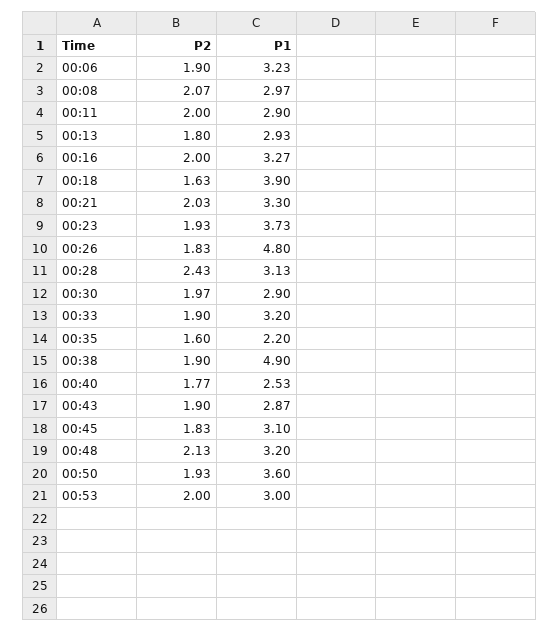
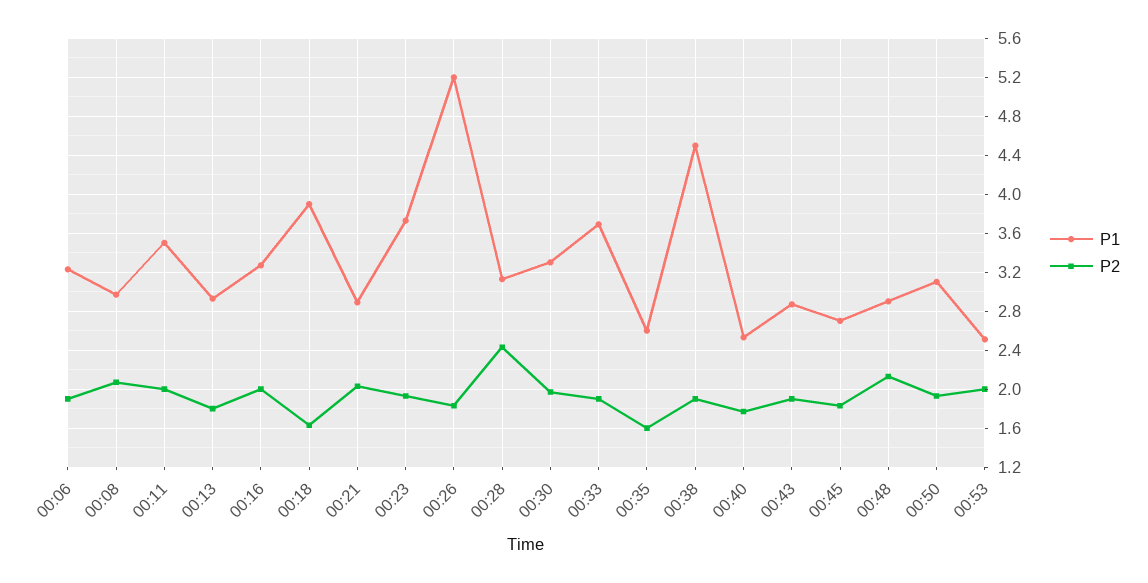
P1, 00:11: 2.9 -> 3.5
P1, 00:21: 3.3 -> 2.9
P1, 00:26: 4.8 -> 5.2
P1, 00:30: 2.9 -> 3.3
P1, 00:33: 3.2 -> 3.7
P1, 00:35: 2.2 -> 2.6
P1, 00:38: 4.9 -> 4.5
P1, 00:45: 3.1 -> 2.7
P1, 00:48: 3.2 -> 2.9
P1, 00:50: 3.6 -> 3.1
P1, 00:53: 3 -> 2.5

